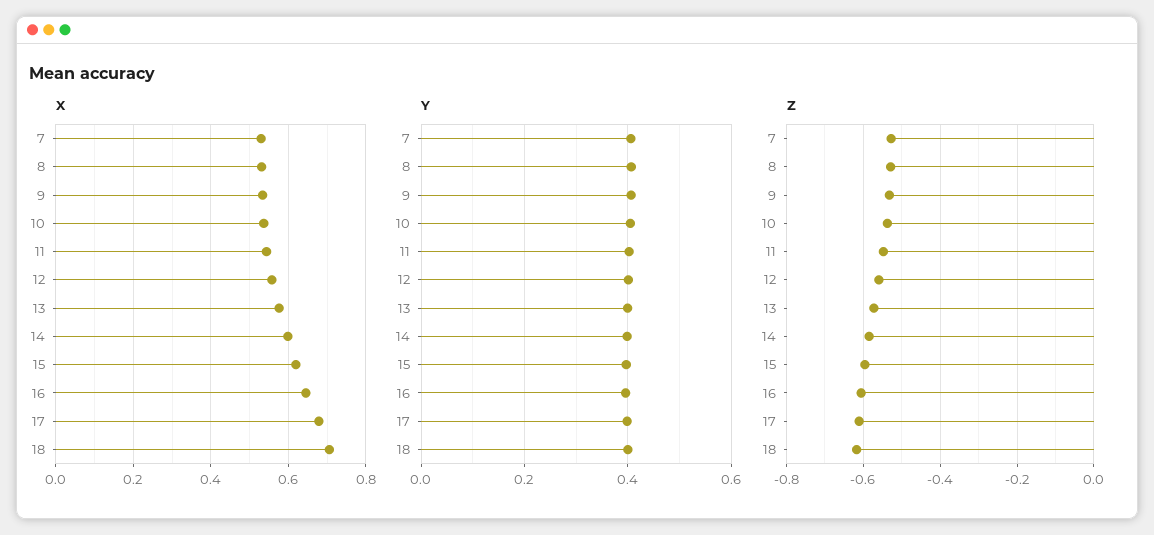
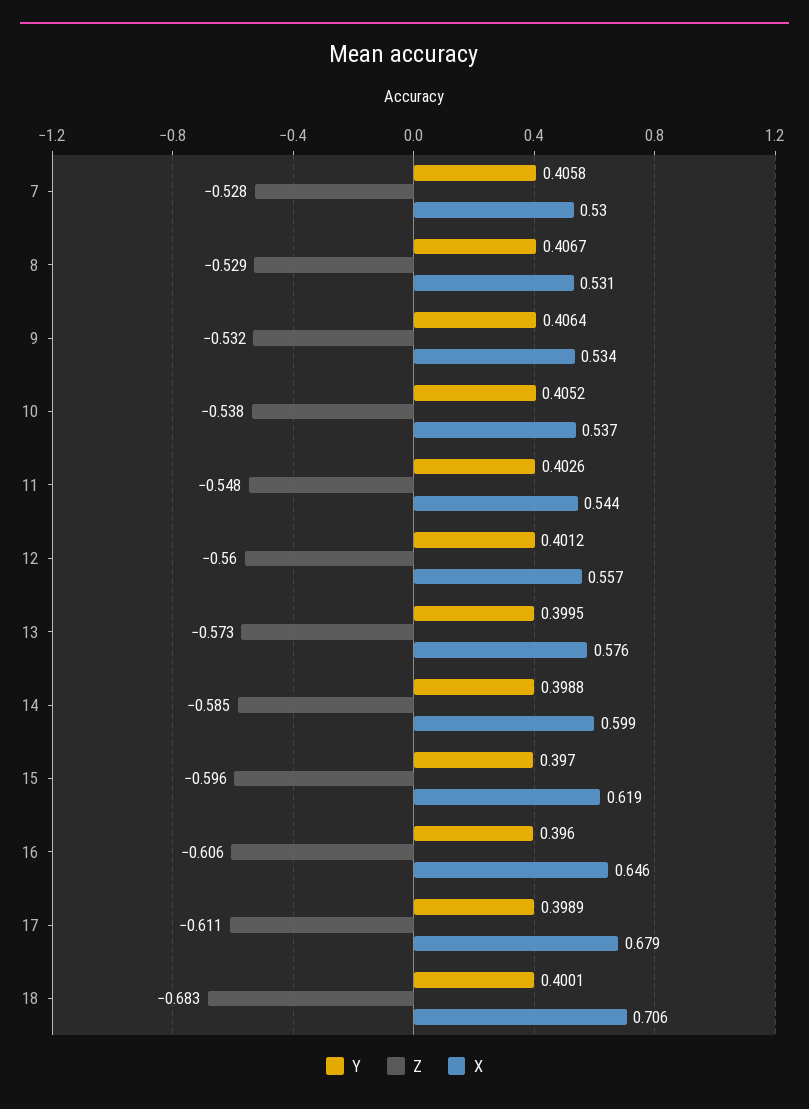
Z, 18: -0.62 -> -0.683

